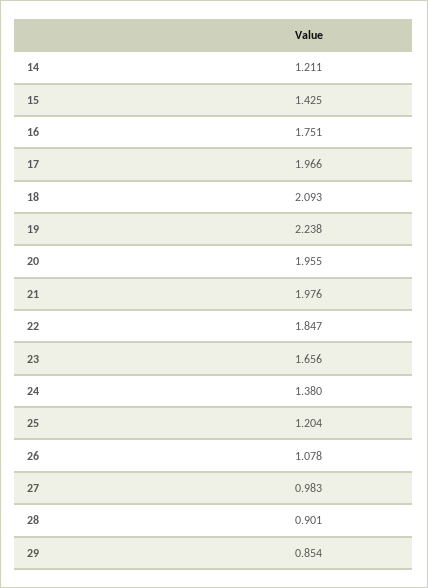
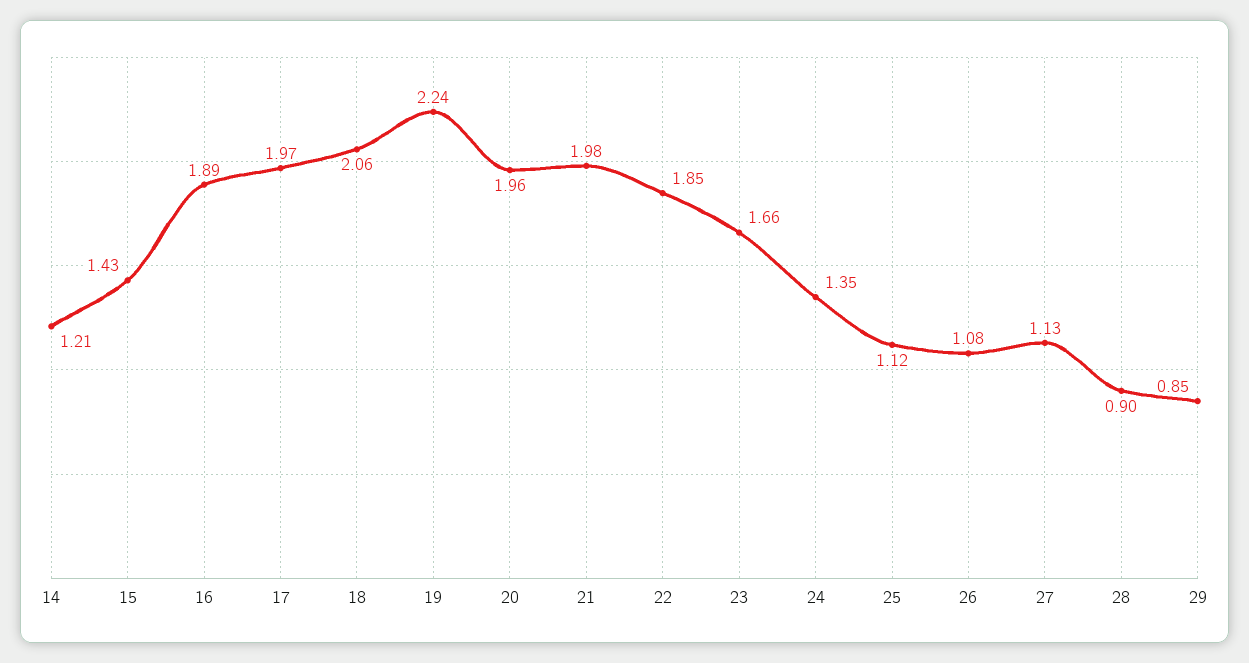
16: 1.751 -> 1.89
18: 2.093 -> 2.06
24: 1.38 -> 1.35
25: 1.204 -> 1.12
27: 0.983 -> 1.13

